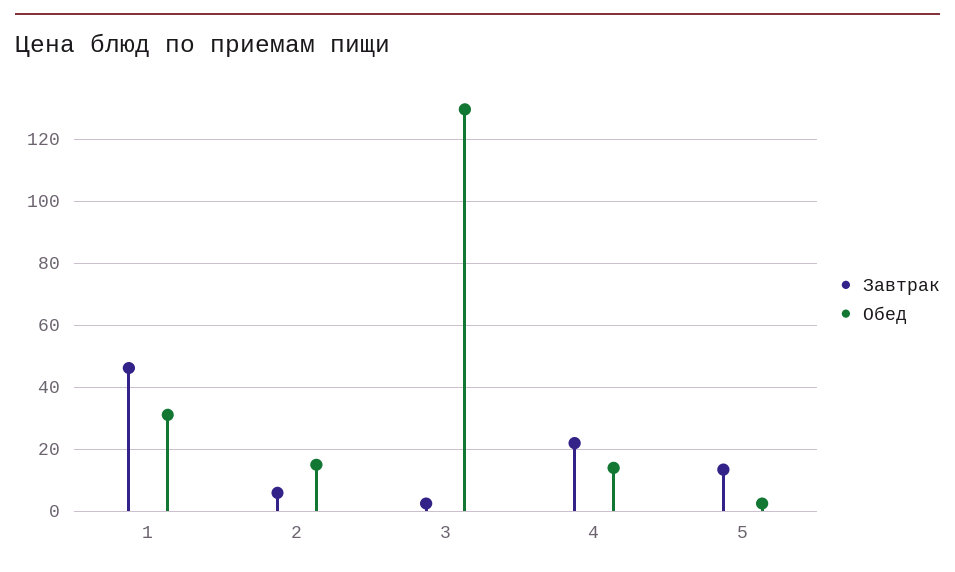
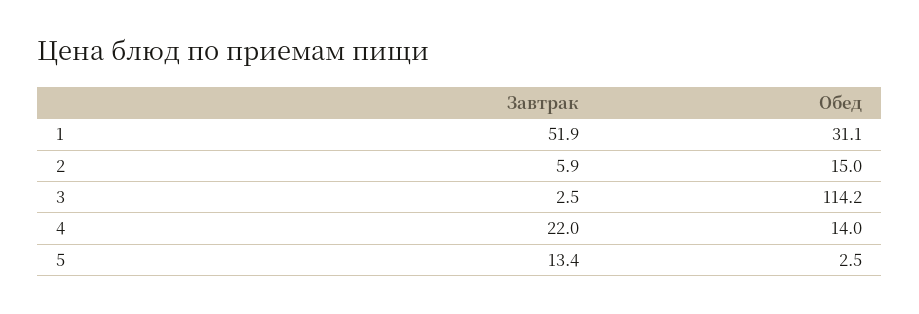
Завтрак, 1: 46 -> 51.9
Обед, 3: 130 -> 114.2

